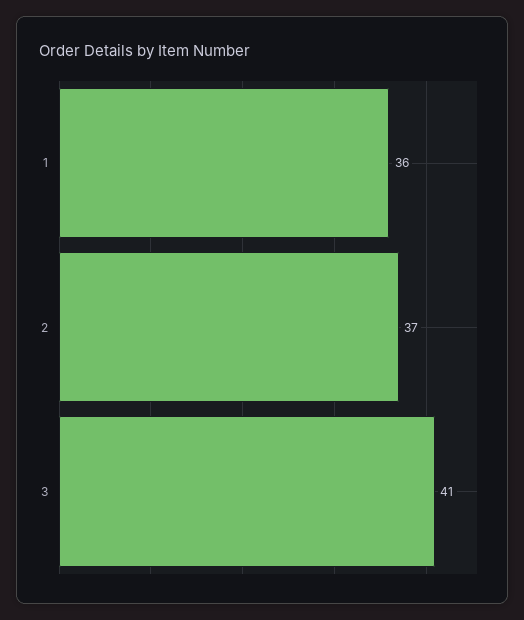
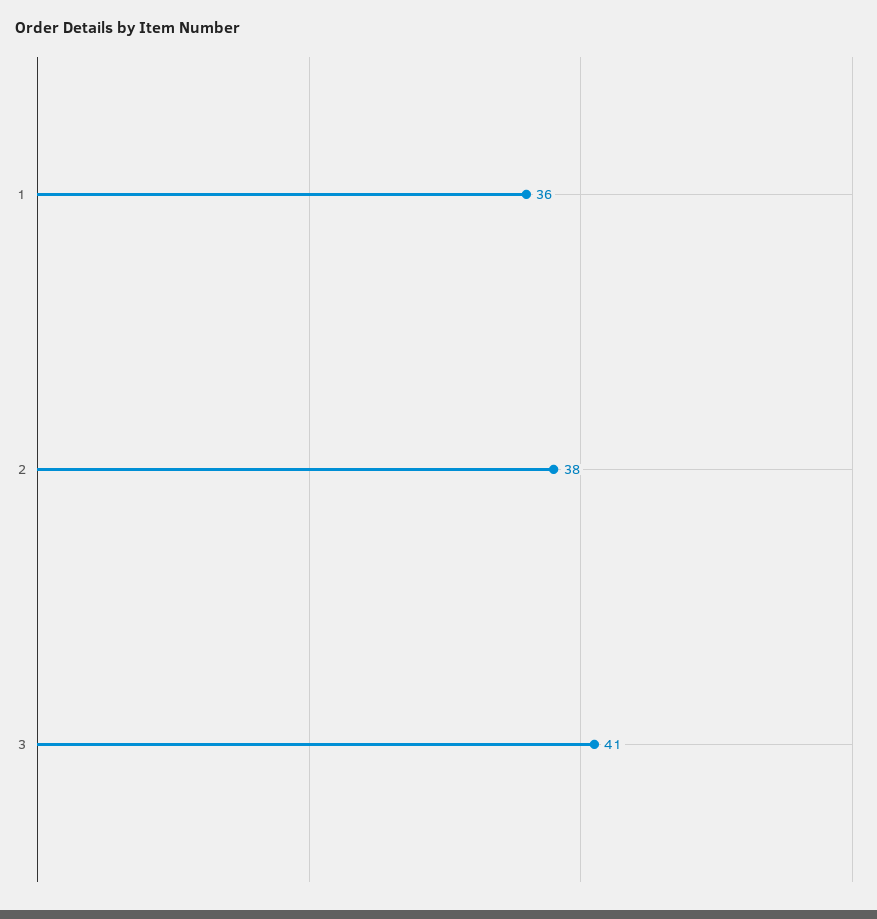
2: 37 -> 38

